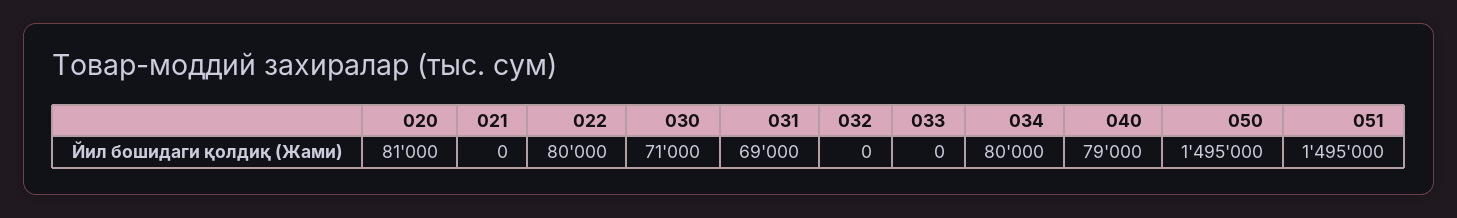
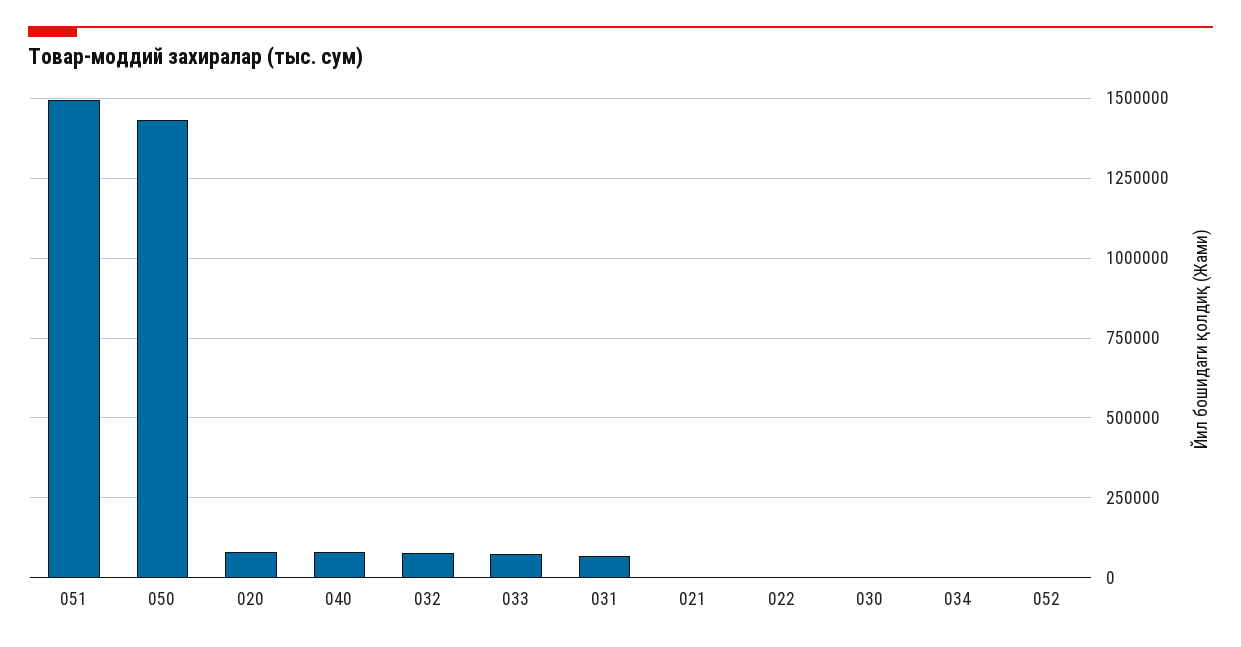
022: 80000 -> 0
030: 71000 -> 0
032: 0 -> 75000
033: 0 -> 75000
034: 80000 -> 0
050: 1495000 -> 1425000
052: none -> 0

